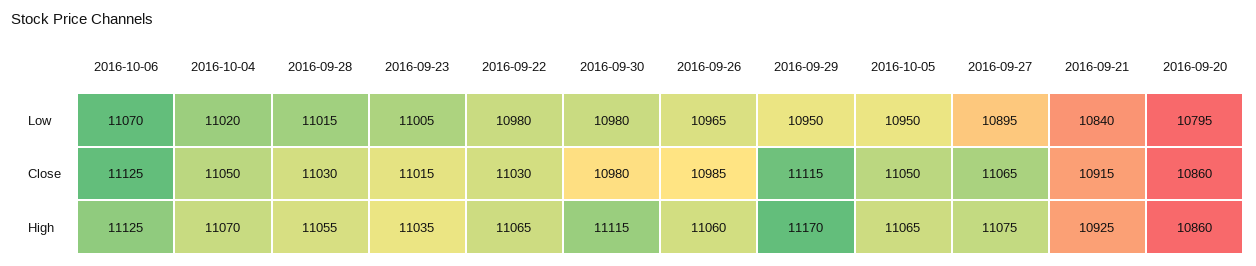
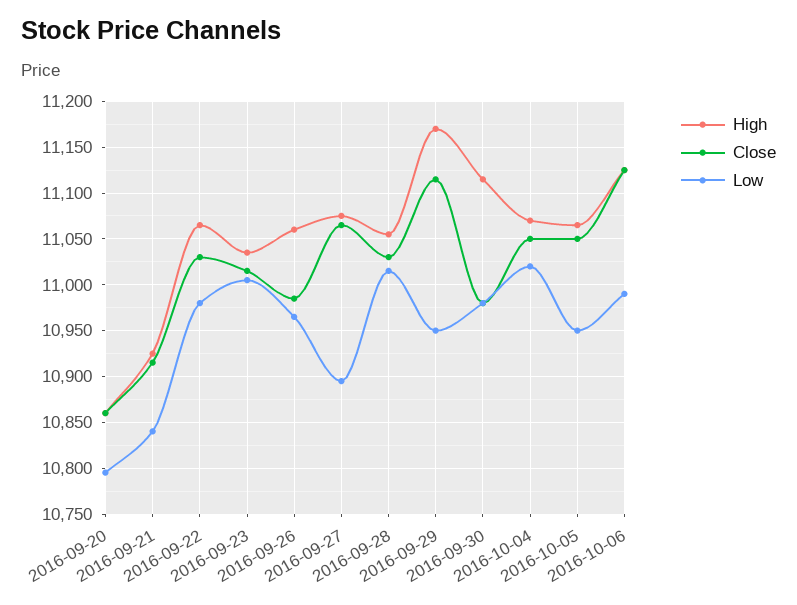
Low, 2016-10-06: 11070 -> 10990

